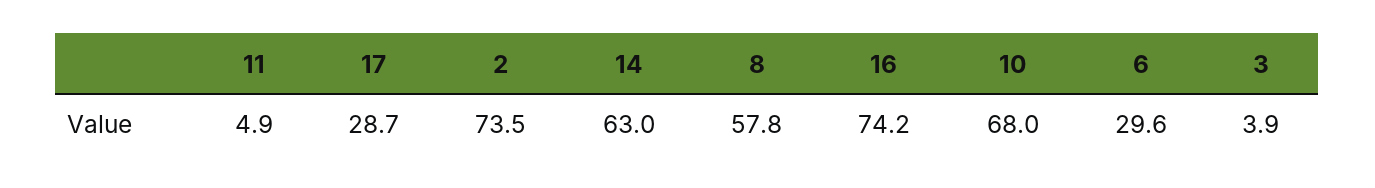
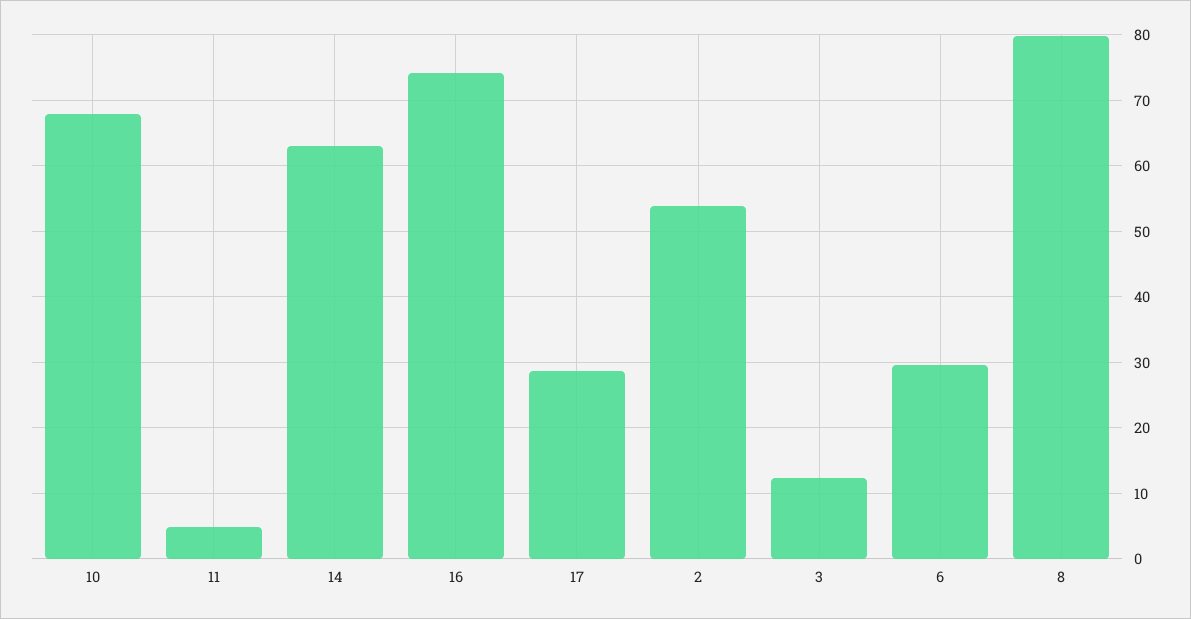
2: 73.5 -> 54
8: 57.8 -> 80
3: 3.9 -> 12

